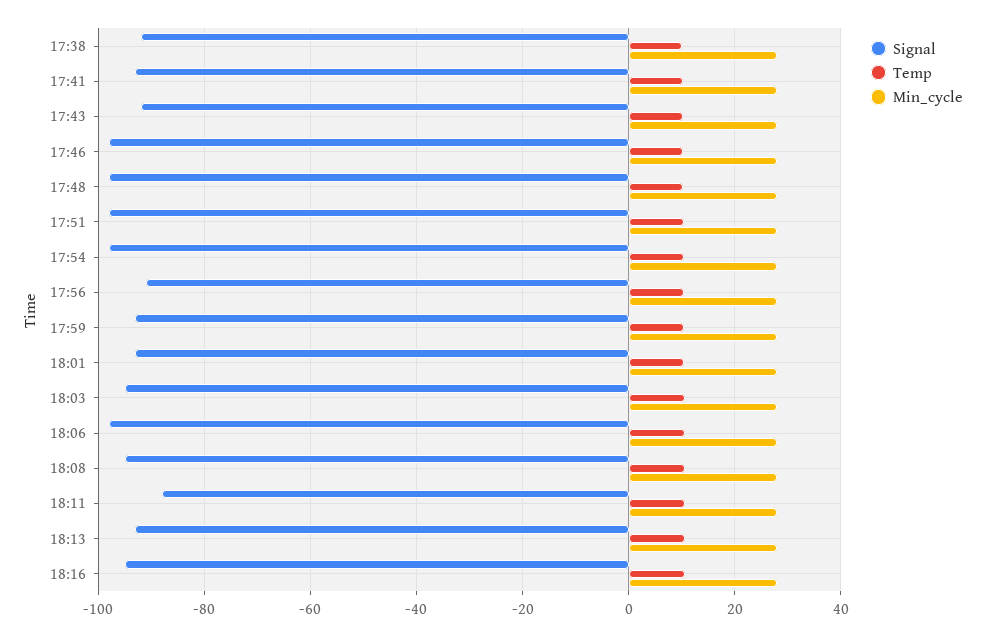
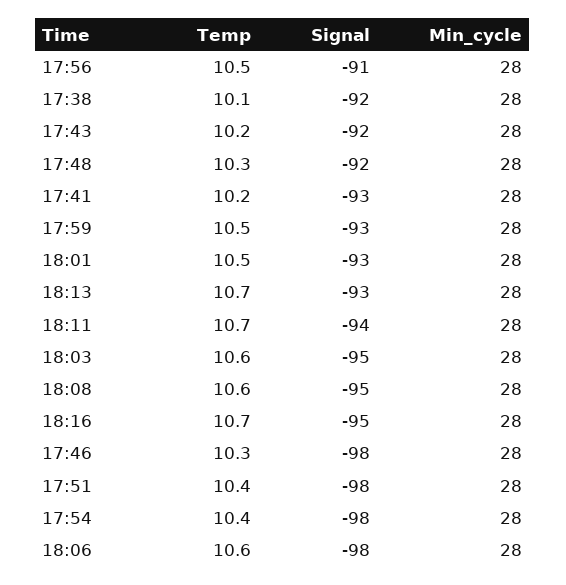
Signal, 17:48: -98 -> -92
Signal, 18:11: -88 -> -94

